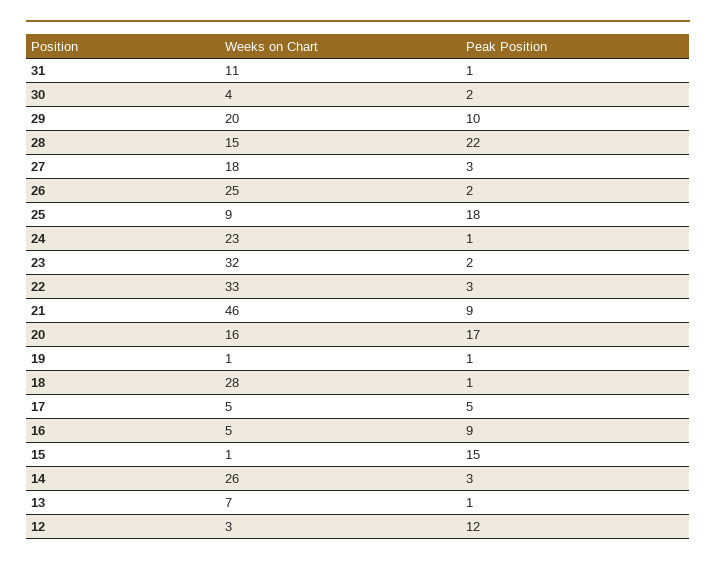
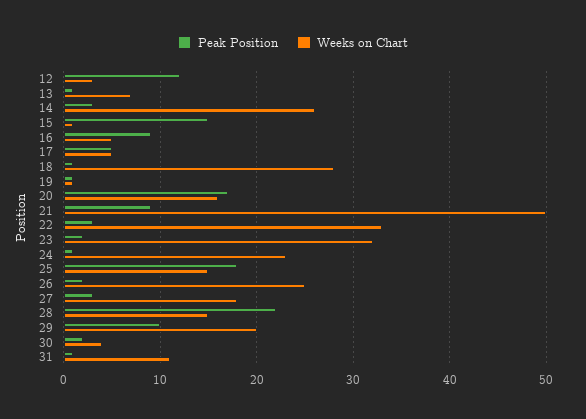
Weeks on Chart, 25: 9 -> 15
Weeks on Chart, 21: 46 -> 50

